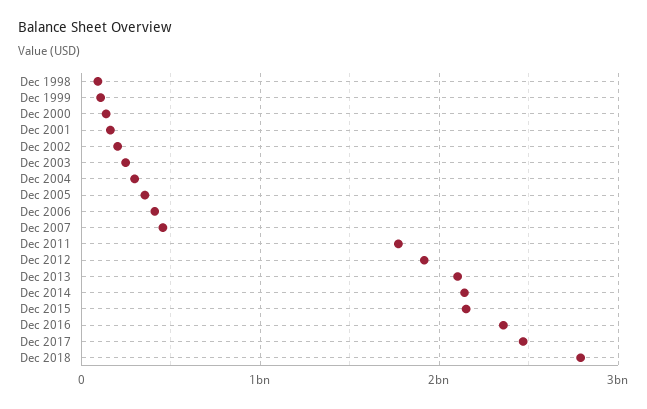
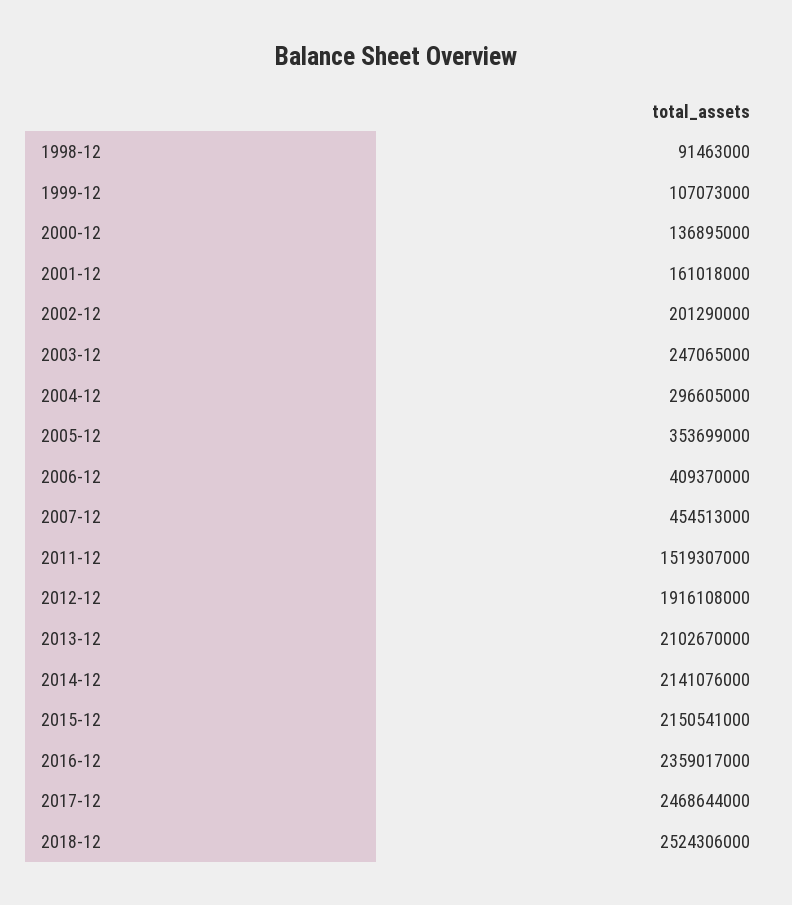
Dec 2011: 1800000000 -> 1519307000
Dec 2018: 2800000000 -> 2524306000

